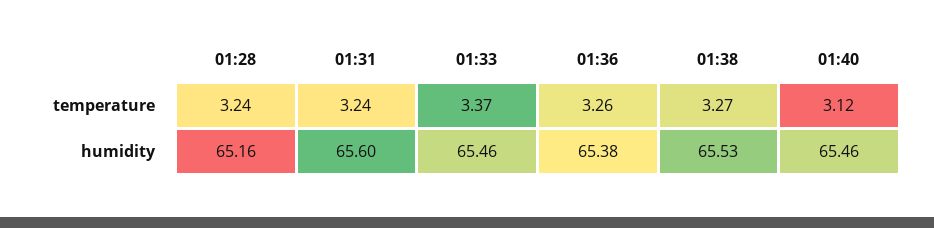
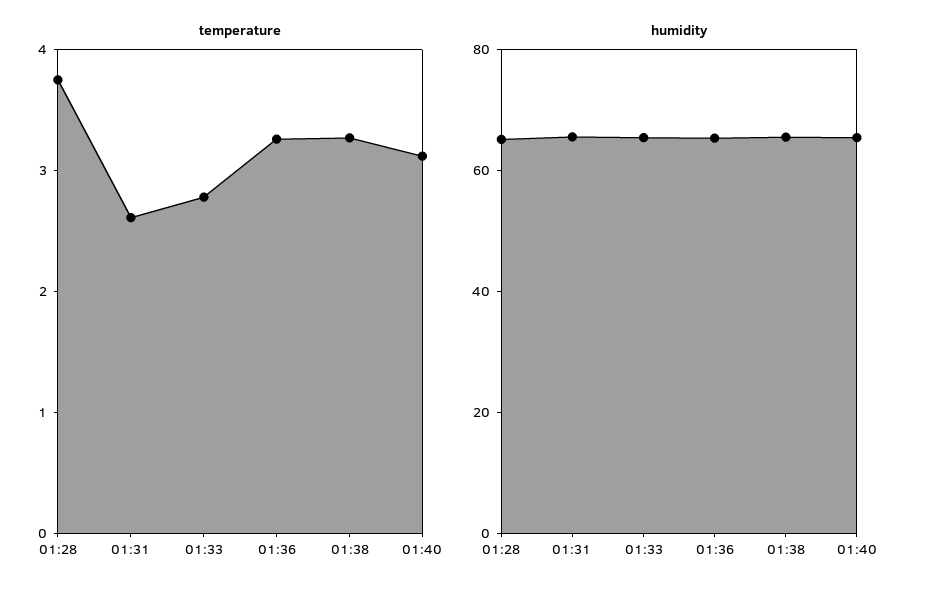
temperature, 01:28: 3.24 -> 3.8
temperature, 01:31: 3.24 -> 2.6
temperature, 01:33: 3.37 -> 2.8

